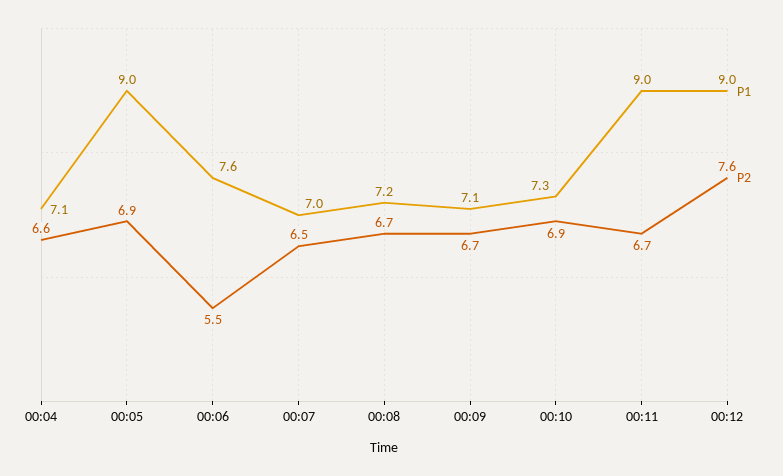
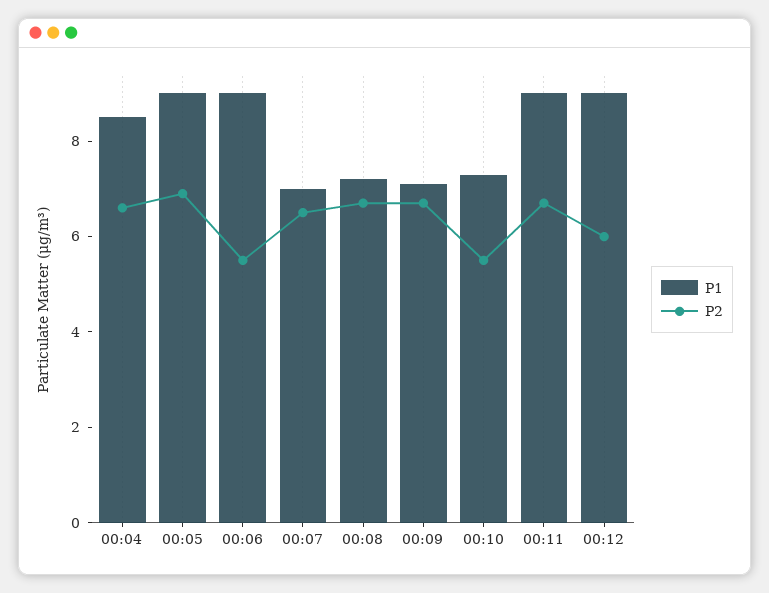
P1, 00:04: 7.1 -> 8.5
P1, 00:06: 7.6 -> 9
P2, 00:10: 6.9 -> 5.5
P2, 00:12: 7.6 -> 6

